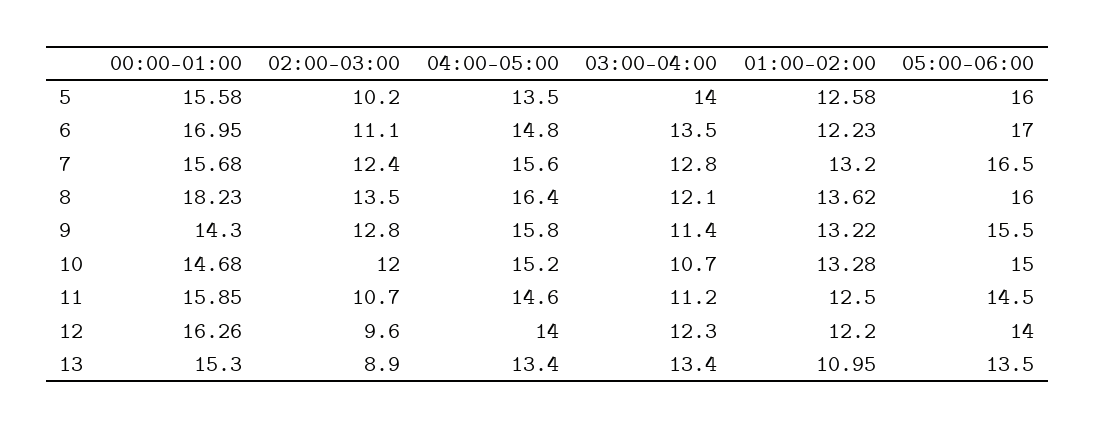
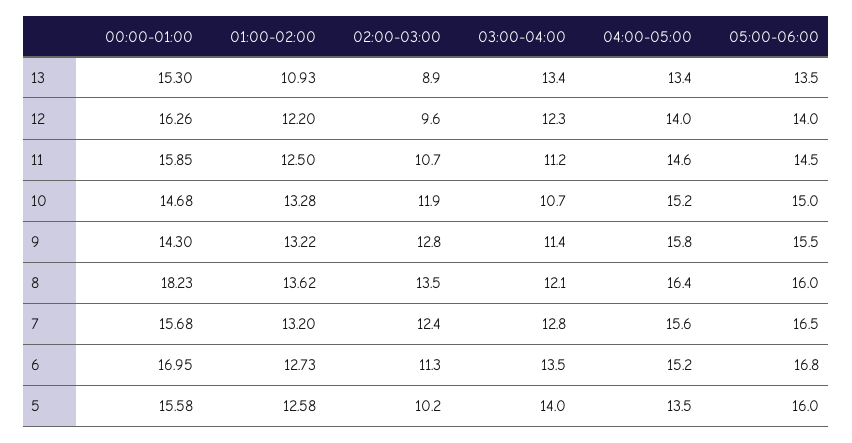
02:00-03:00, 6: 11.1 -> 11.3
04:00-05:00, 6: 14.8 -> 15.2
01:00-02:00, 6: 12.23 -> 12.73
05:00-06:00, 6: 17 -> 16.8
02:00-03:00, 10: 12 -> 11.9
01:00-02:00, 13: 10.95 -> 10.93

